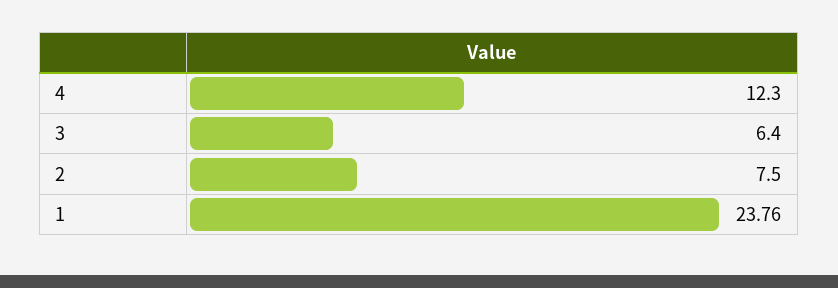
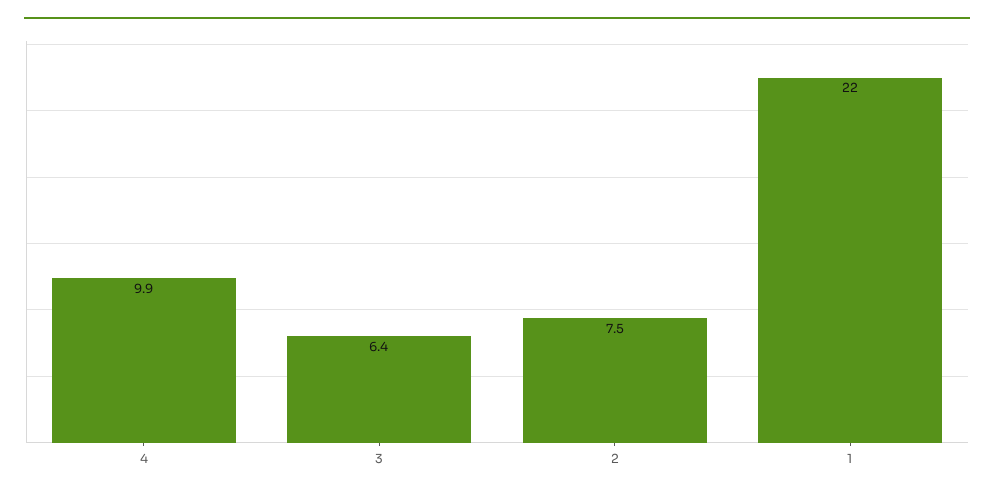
4: 12.3 -> 9.9
1: 23.76 -> 22

